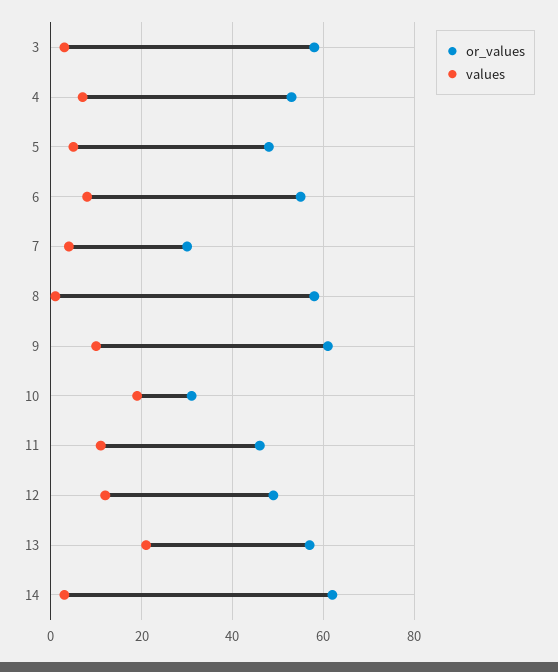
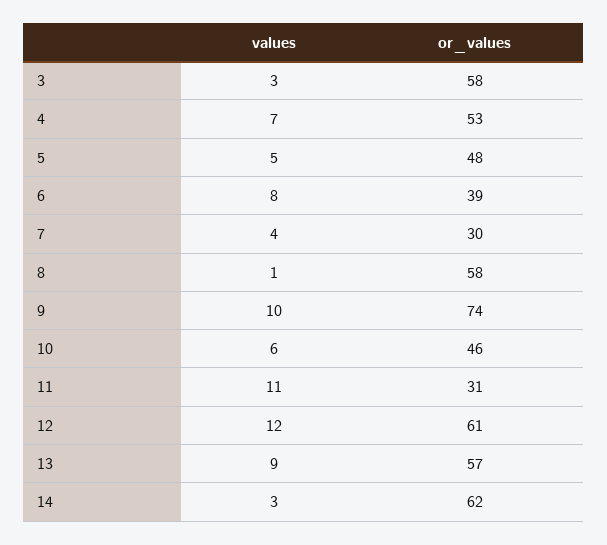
or_values, 6: 55 -> 39
or_values, 9: 60 -> 74
or_values, 10: 30 -> 46
values, 10: 20 -> 6
or_values, 11: 45 -> 31
or_values, 12: 50 -> 61
values, 13: 20 -> 9

